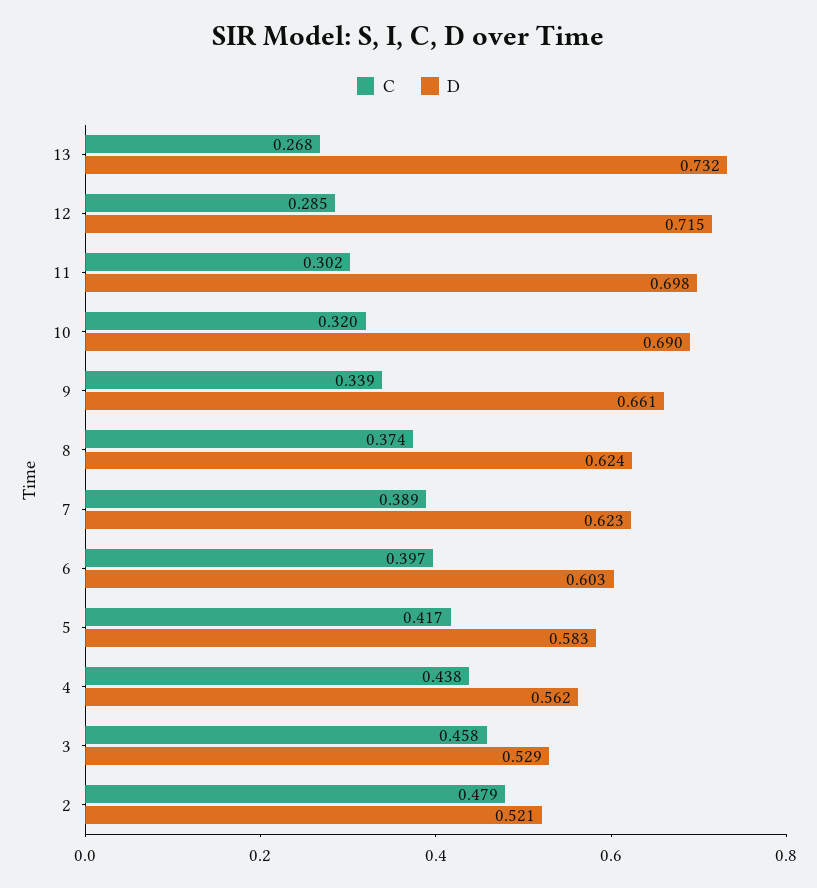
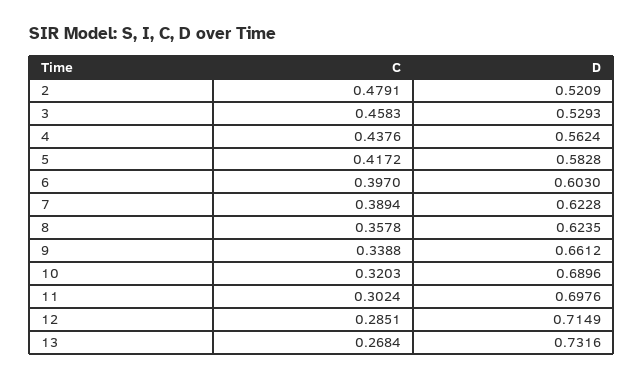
C, 8: 0.374 -> 0.3578

